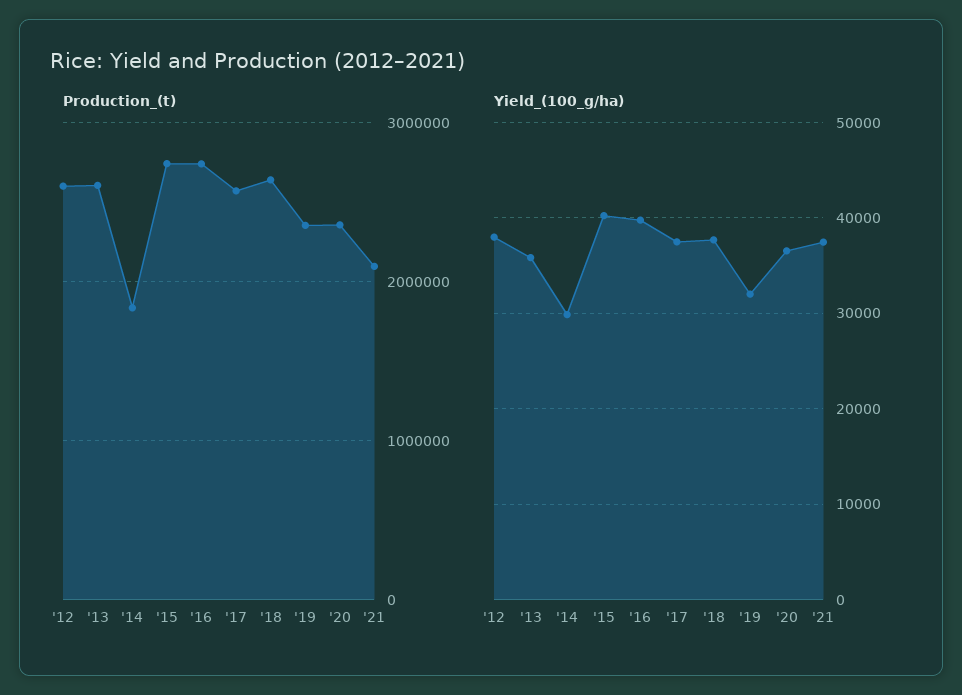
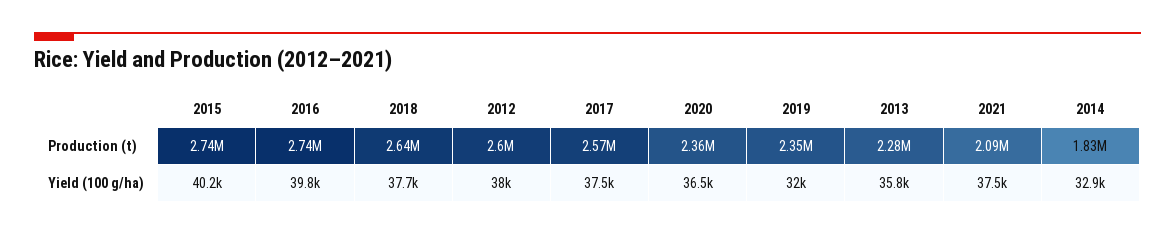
Production_(t), '13: 2600000 -> 2280000
Yield_(100_g/ha), '14: 30000 -> 32900

